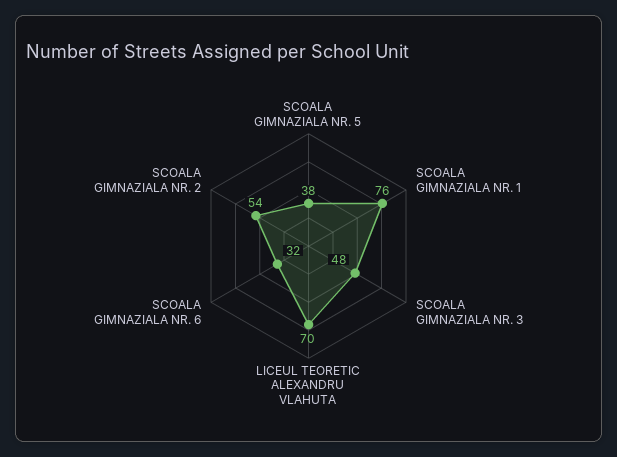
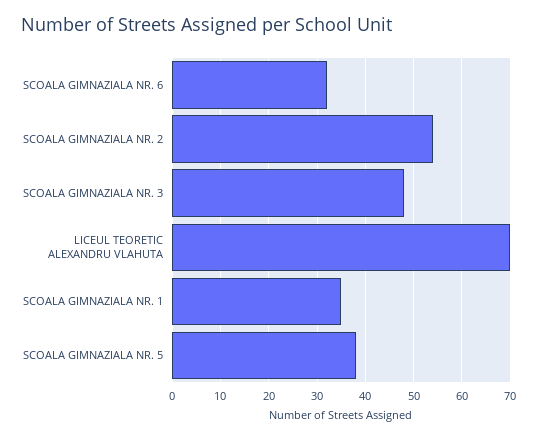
SCOALA GIMNAZIALA NR. 1: 76 -> 35

